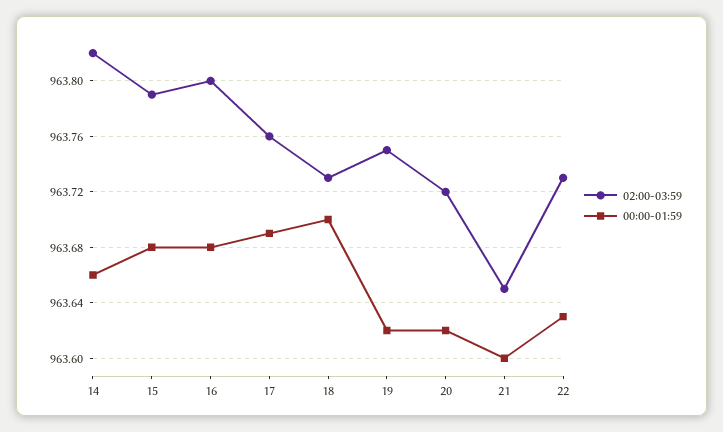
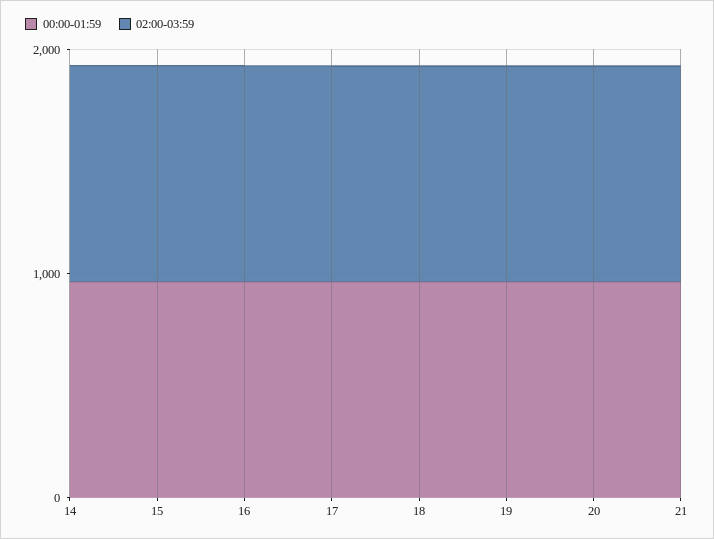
02:00-03:59, 22: 963.73 -> none
00:00-01:59, 22: 963.63 -> none

